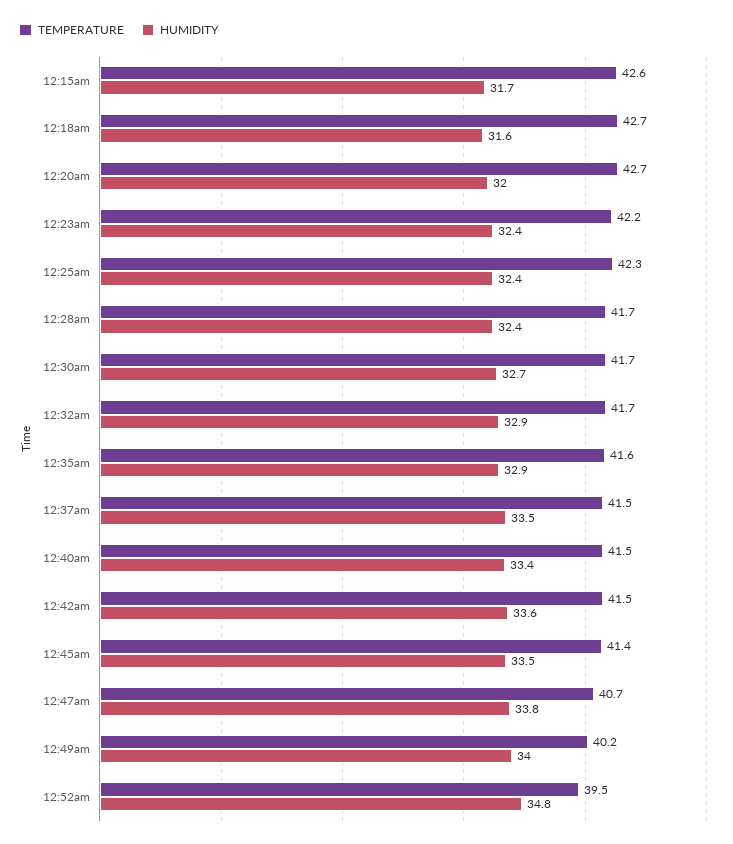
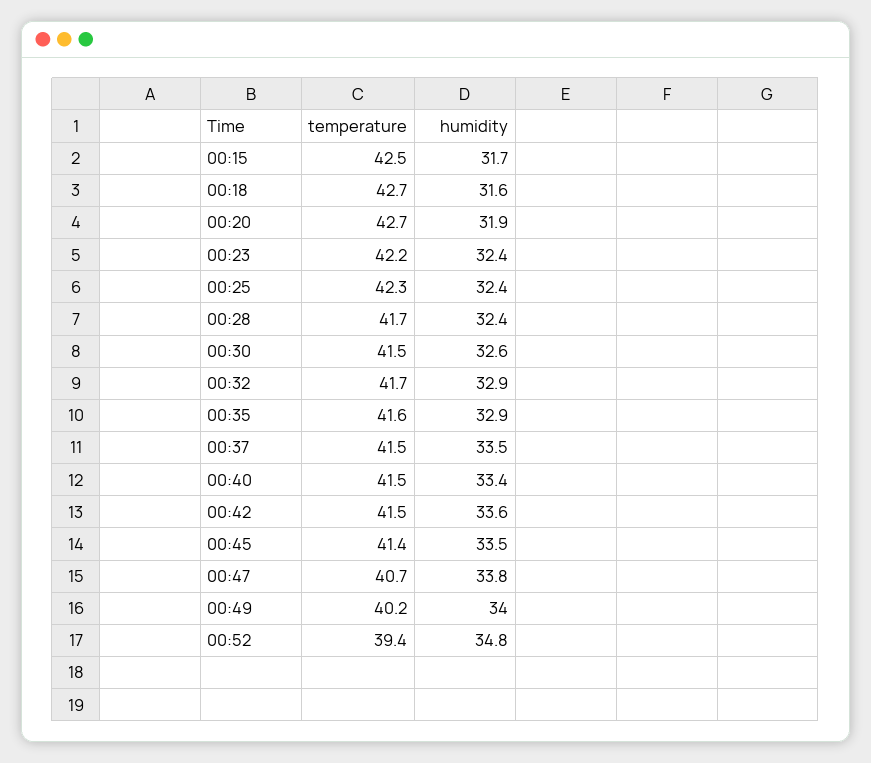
TEMPERATURE, 12:15am: 42.6 -> 42.5
HUMIDITY, 12:20am: 32 -> 31.9
TEMPERATURE, 12:30am: 41.7 -> 41.5
HUMIDITY, 12:30am: 32.7 -> 32.6
TEMPERATURE, 12:52am: 39.5 -> 39.4

